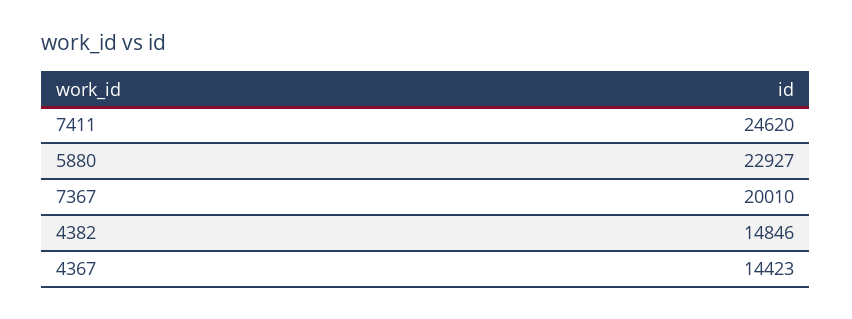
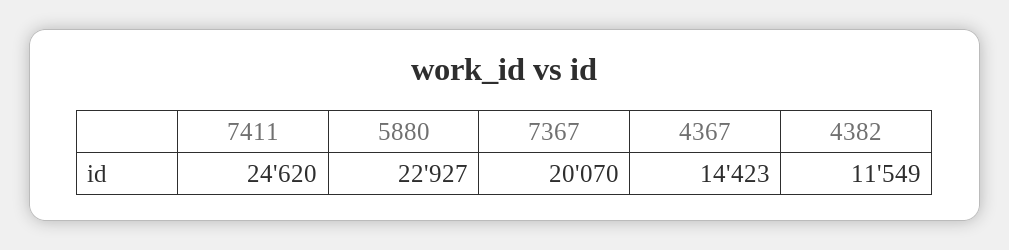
7367: 20010 -> 20070
4382: 14846 -> 11549

